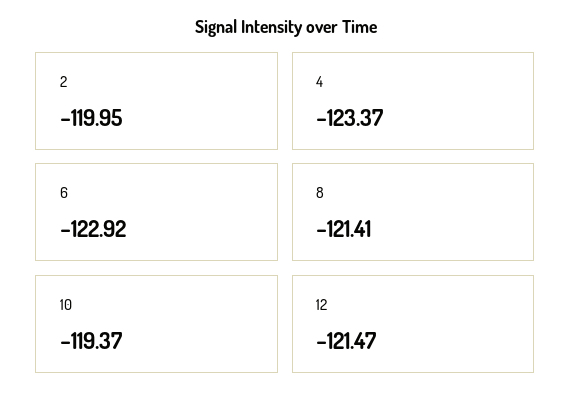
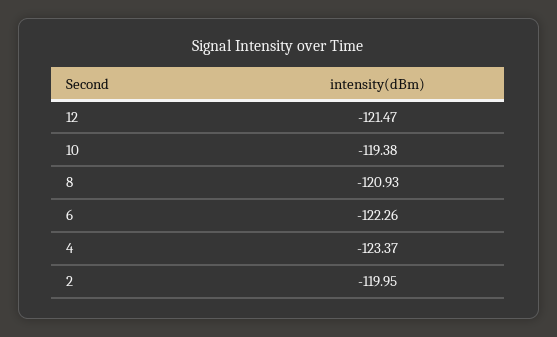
6: -122.92 -> -122.26
8: -121.41 -> -120.93
10: -119.37 -> -119.38

